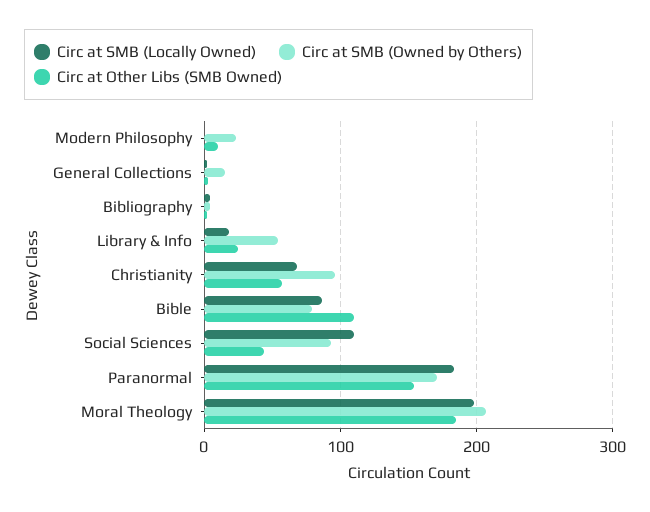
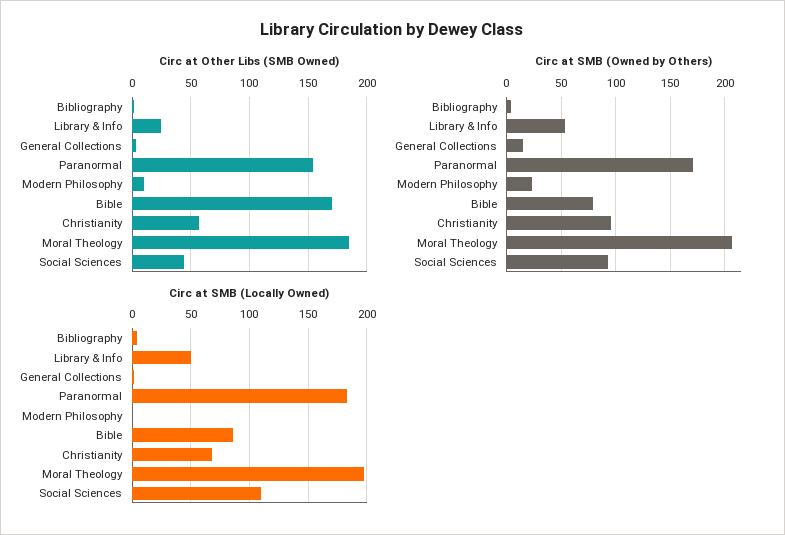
Circ at SMB (Locally Owned), Library & Info: 20 -> 50
Circ at Other Libs (SMB Owned), Bible: 110 -> 170

